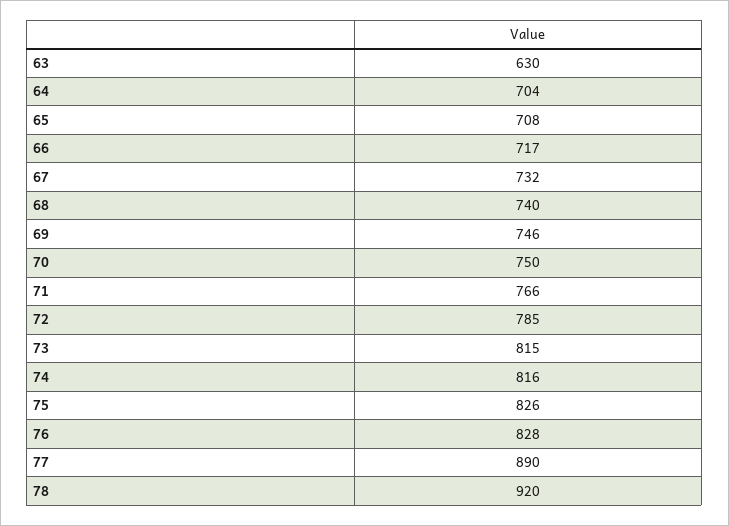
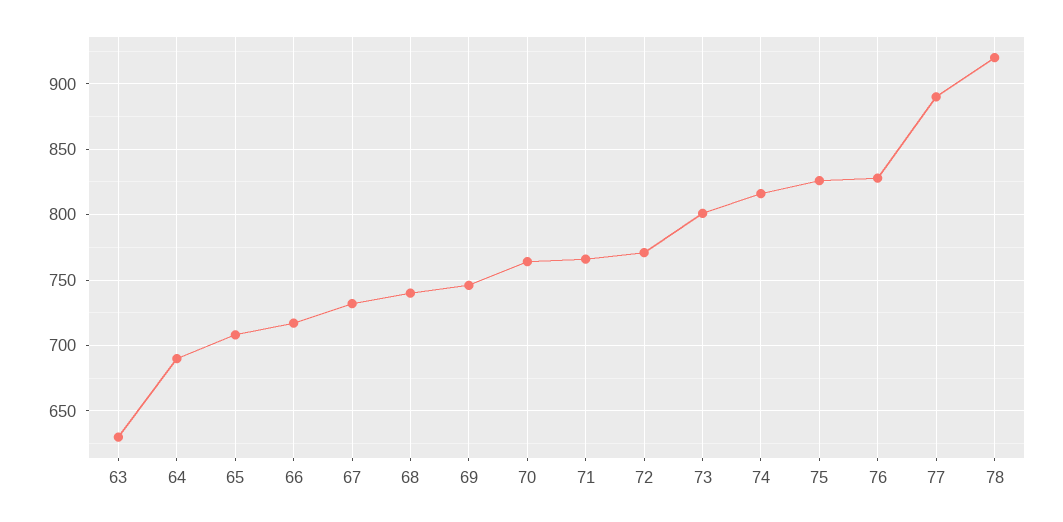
64: 704 -> 690
70: 750 -> 765
72: 785 -> 770
73: 815 -> 800

